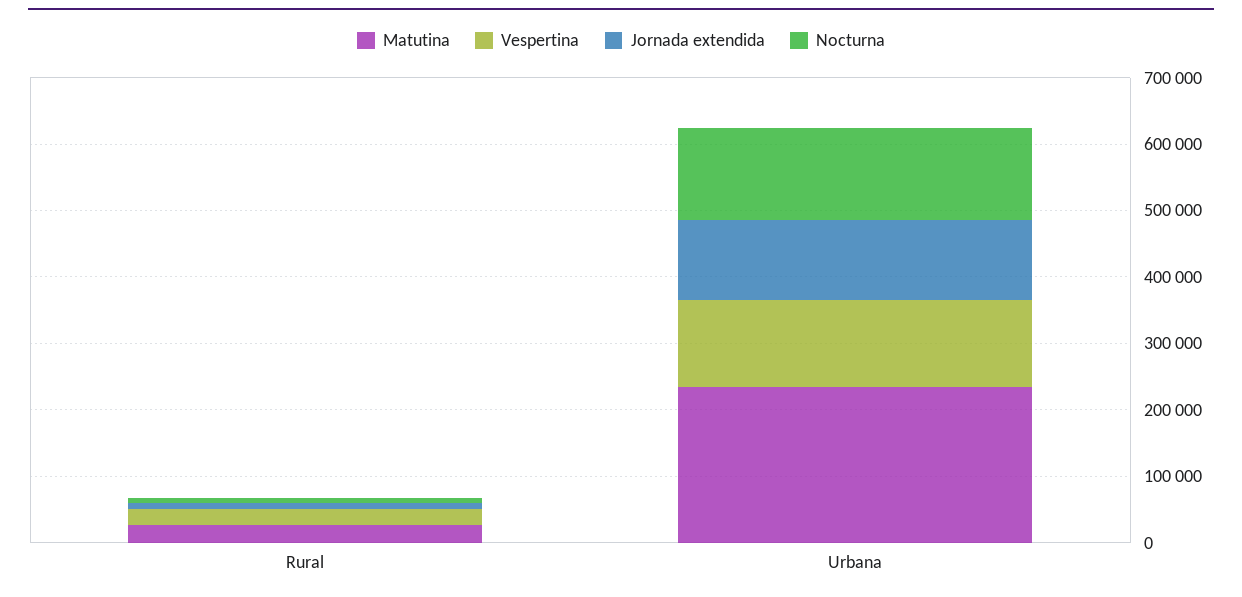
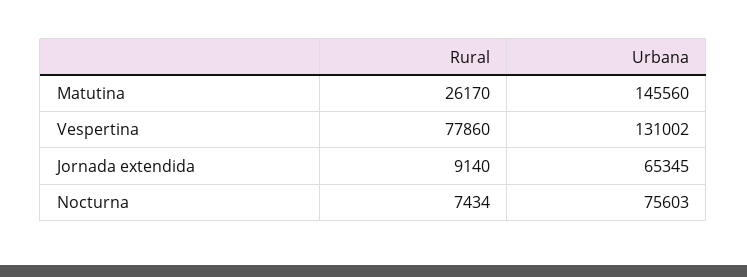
Vespertina, Rural: 20000 -> 77860
Matutina, Urbana: 240000 -> 145560
Jornada extendida, Urbana: 120000 -> 65345
Nocturna, Urbana: 140000 -> 75603

